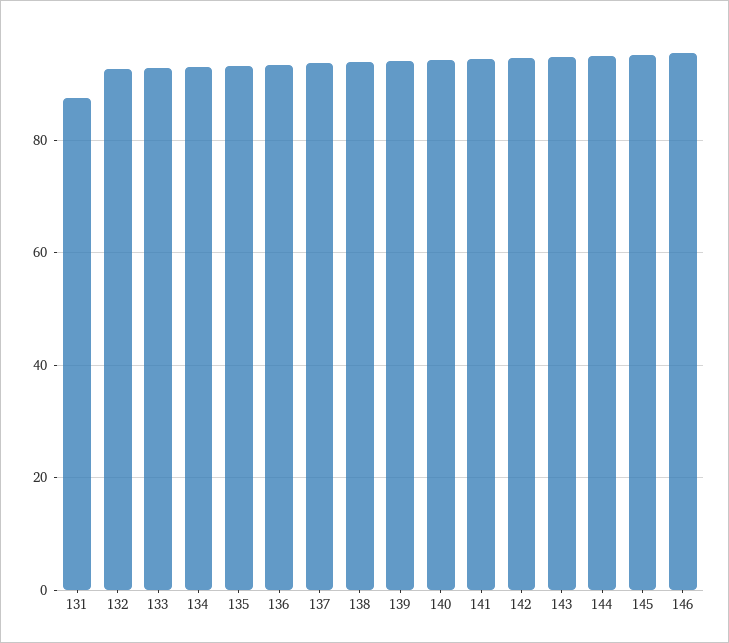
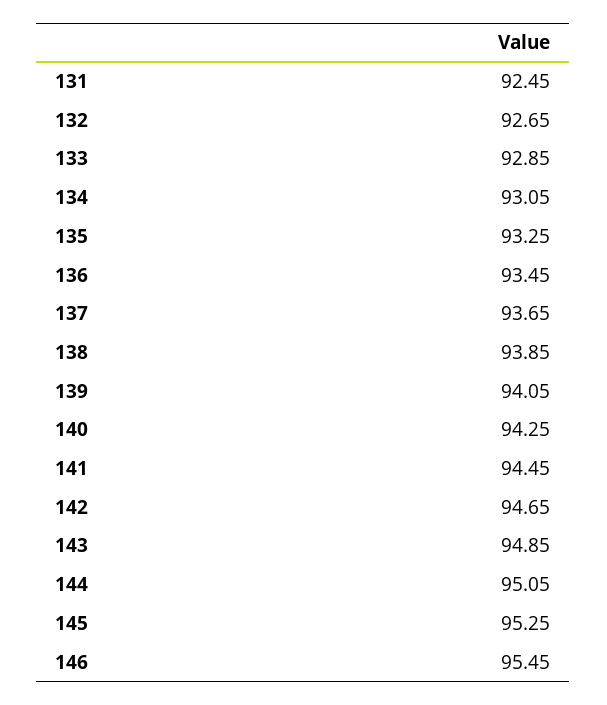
131: 88 -> 92.45

